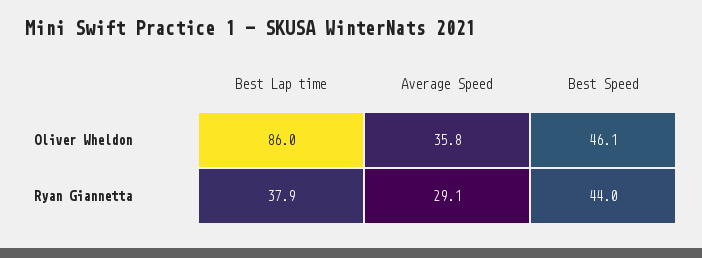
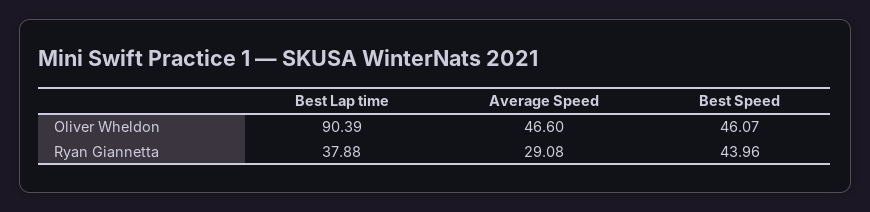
Best Lap time, Oliver Wheldon: 86 -> 90.39
Average Speed, Oliver Wheldon: 35.8 -> 46.6

